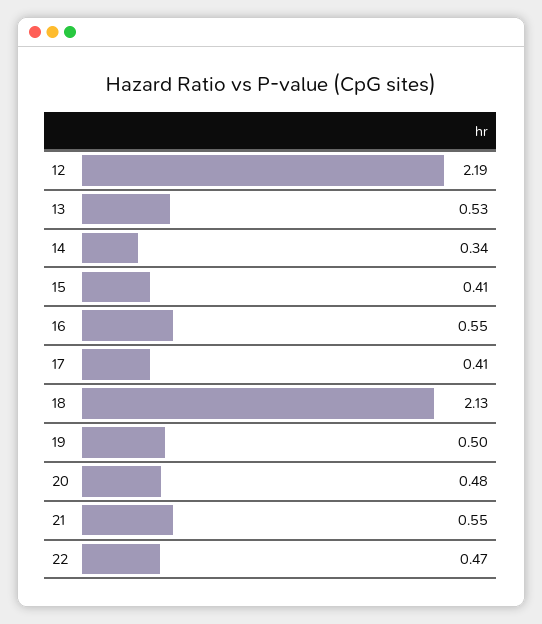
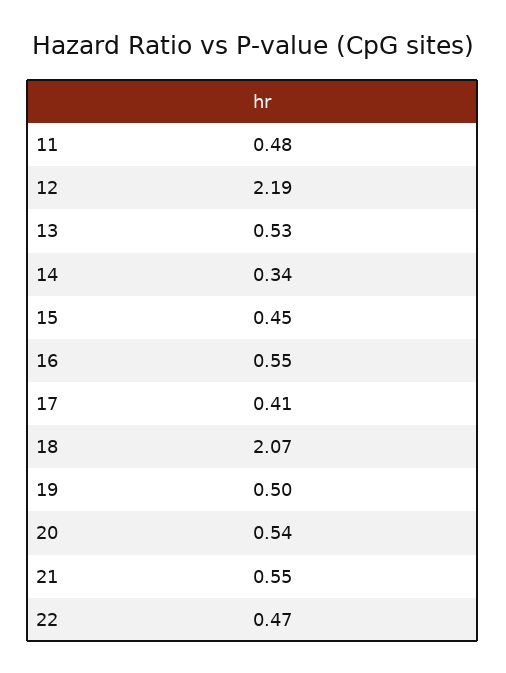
15: 0.41 -> 0.45
18: 2.13 -> 2.07
20: 0.48 -> 0.54
11: none -> 0.48

